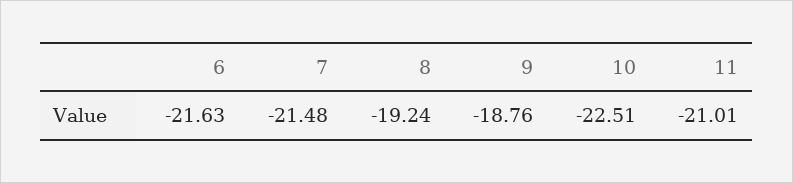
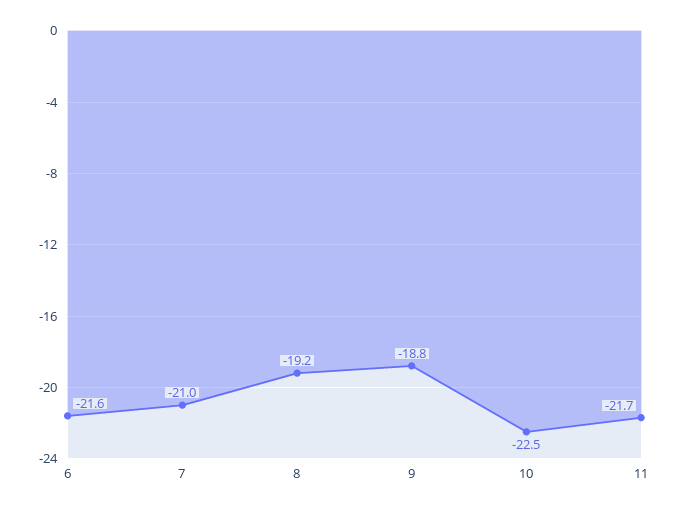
7: -21.48 -> -21
11: -21.01 -> -21.7

